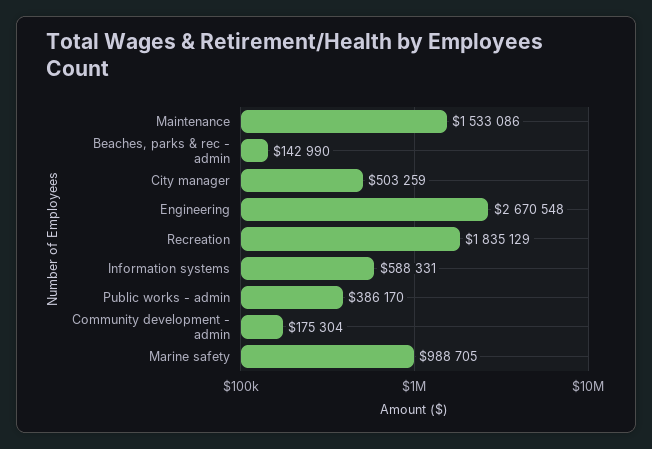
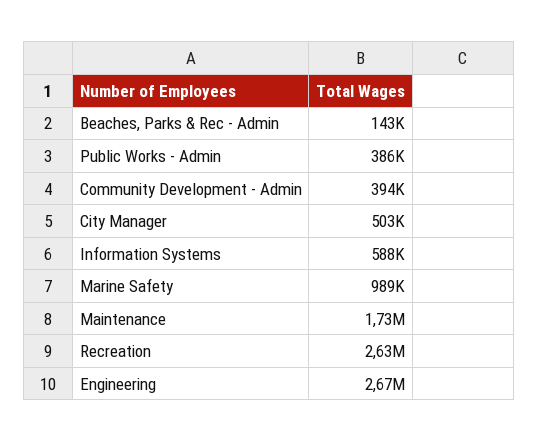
Maintenance: 1533086 -> 1730000
Recreation: 1835129 -> 2630000
Community development - admin: 175304 -> 394000

